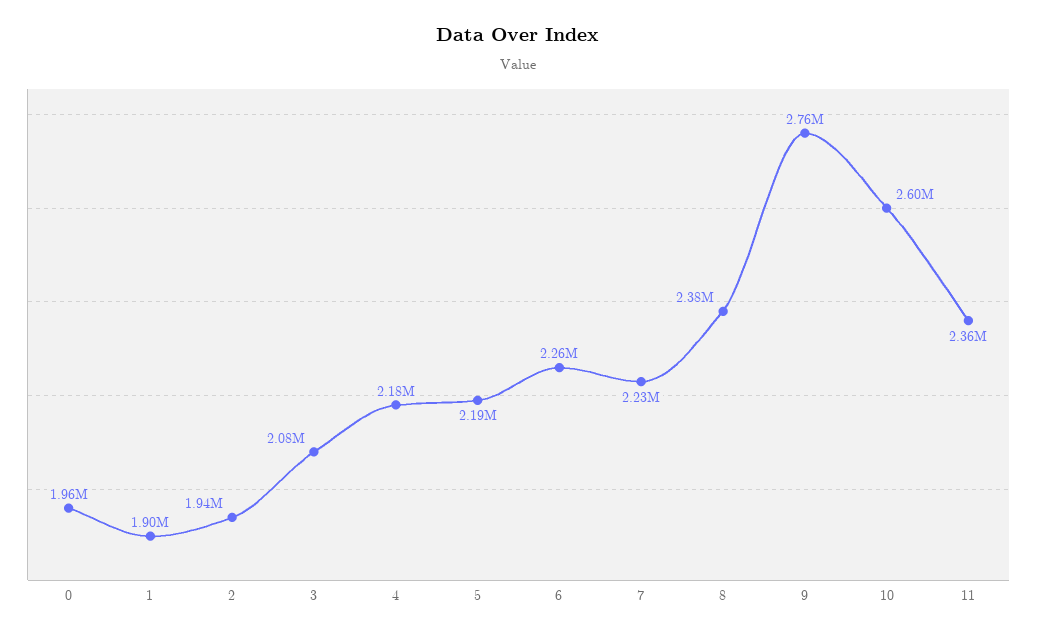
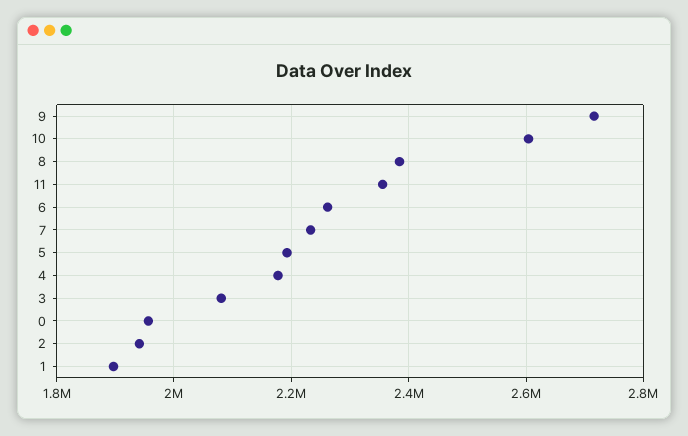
9: 2760000 -> 2720000

